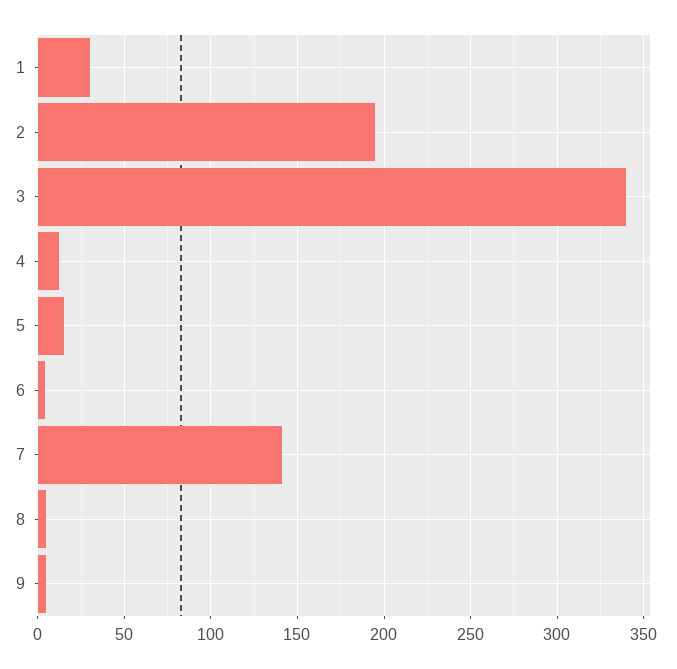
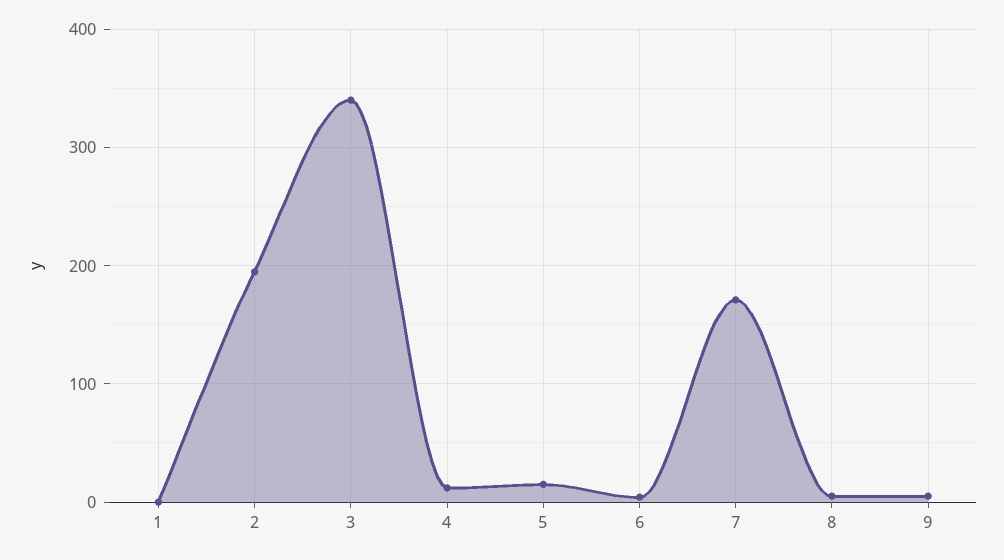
1: 30 -> 0
7: 140 -> 170

